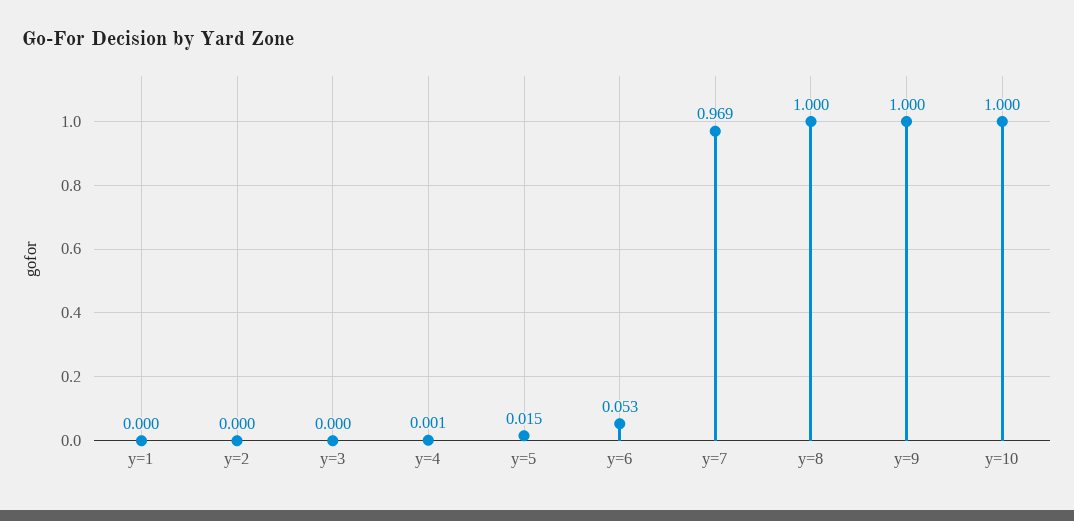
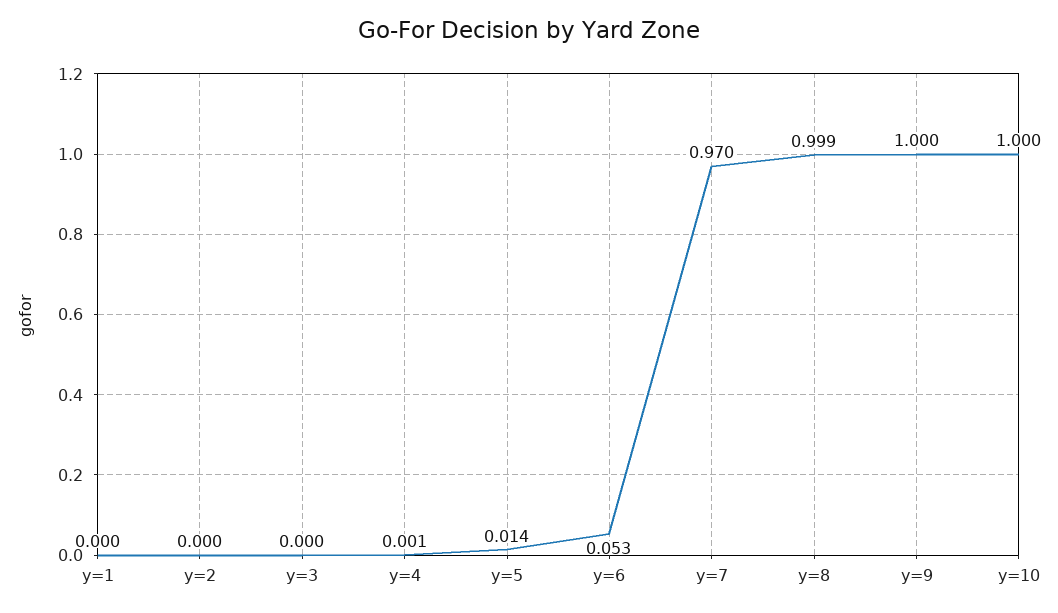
y=5: 0.015 -> 0.014
y=7: 0.969 -> 0.97
y=8: 1 -> 0.999

